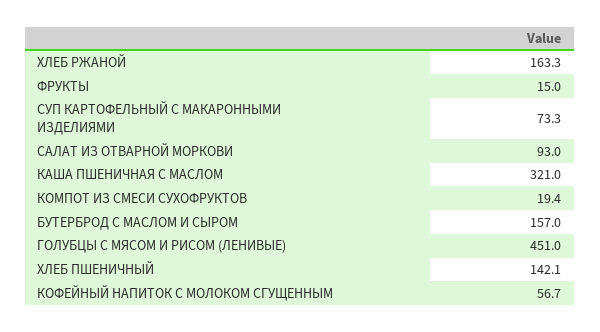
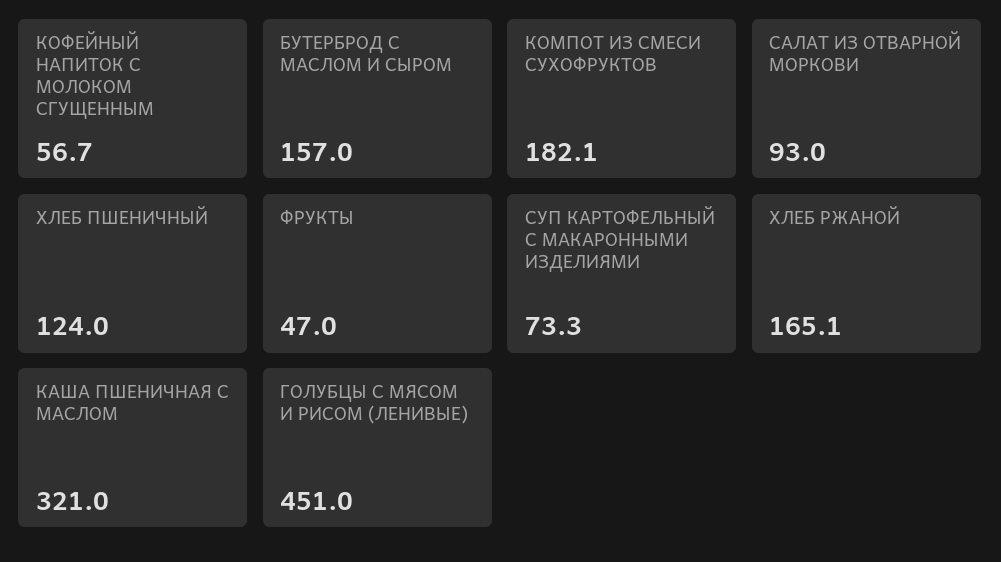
ХЛЕБ РЖАНОЙ: 163.3 -> 165.1
ФРУКТЫ: 15 -> 47
КОМПОТ ИЗ СМЕСИ СУХОФРУКТОВ: 19.4 -> 182.1
ХЛЕБ ПШЕНИЧНЫЙ: 142.1 -> 124

